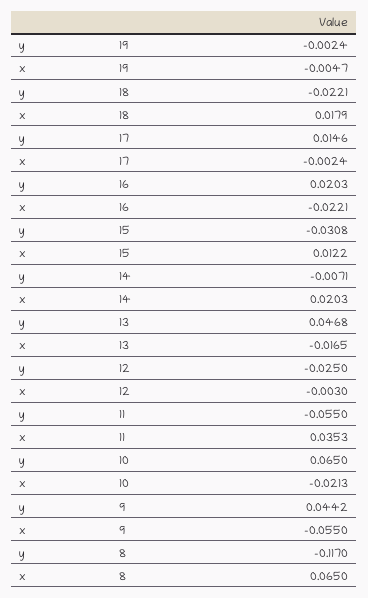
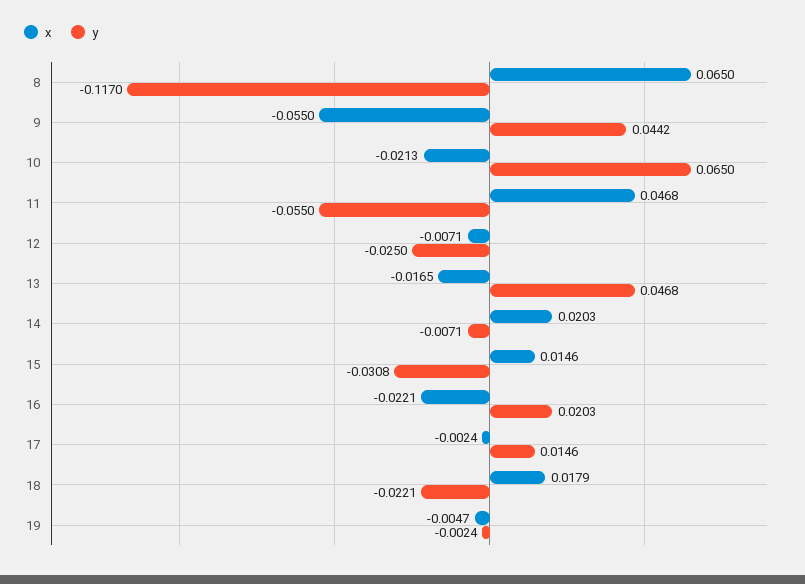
x, 15: 0.0122 -> 0.0146
x, 12: -0.003 -> -0.0071
x, 11: 0.0353 -> 0.0468

